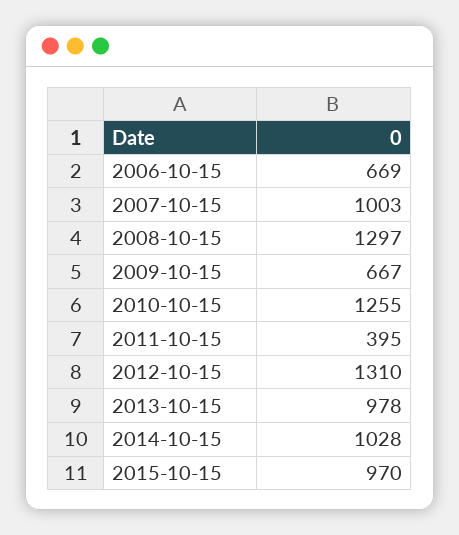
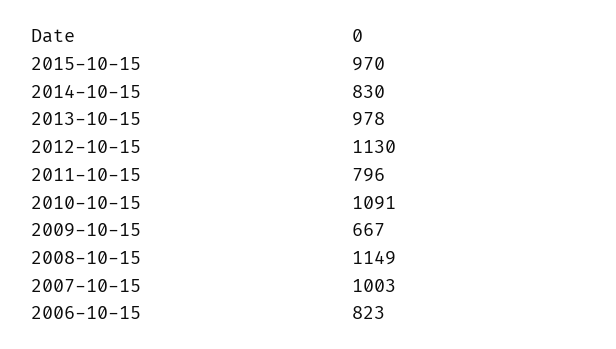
2006-10-15: 669 -> 823
2008-10-15: 1297 -> 1149
2010-10-15: 1255 -> 1091
2011-10-15: 395 -> 796
2012-10-15: 1310 -> 1130
2014-10-15: 1028 -> 830

